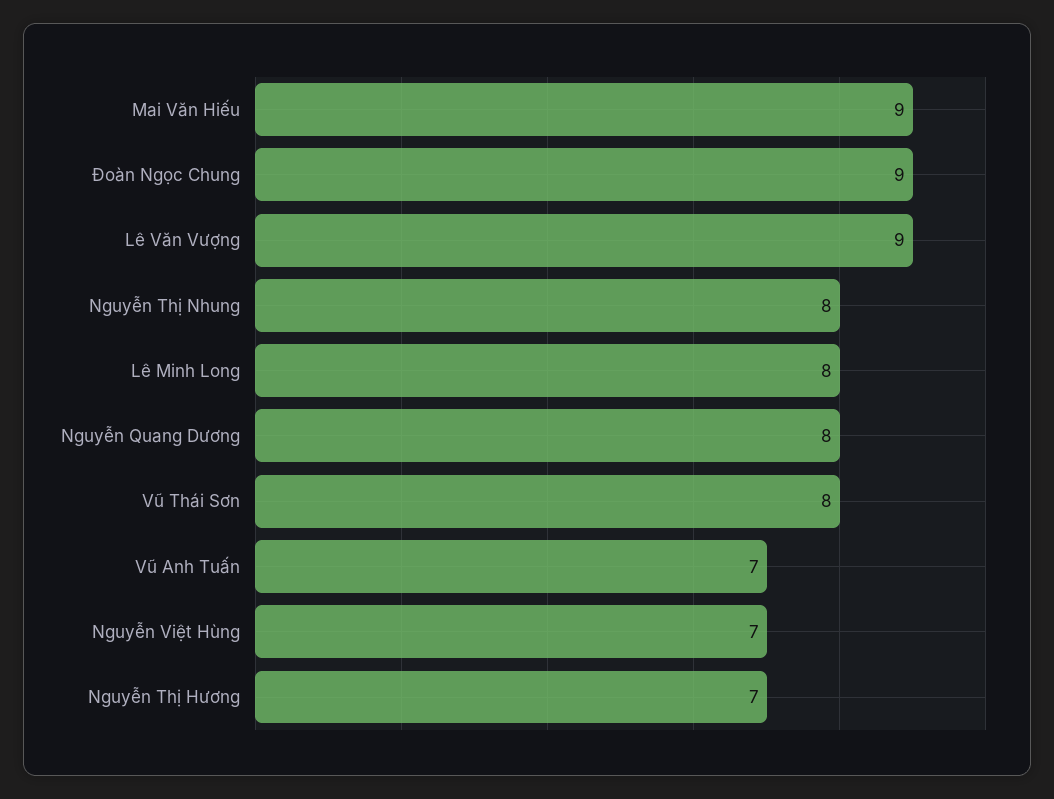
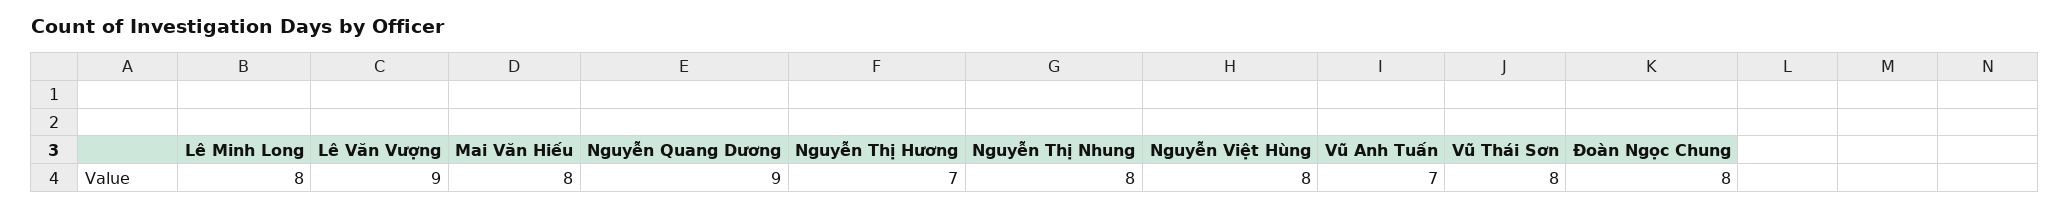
Mai Văn Hiếu: 9 -> 8
Đoàn Ngọc Chung: 9 -> 8
Nguyễn Quang Dương: 8 -> 9
Nguyễn Việt Hùng: 7 -> 8

